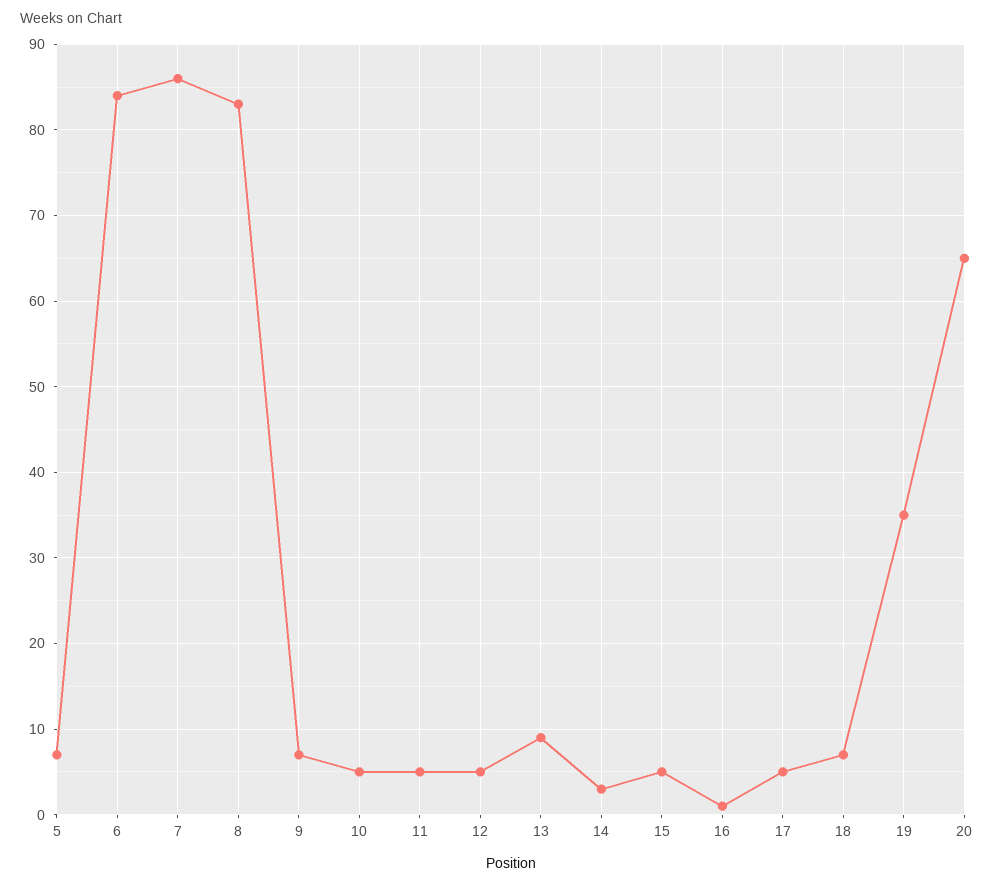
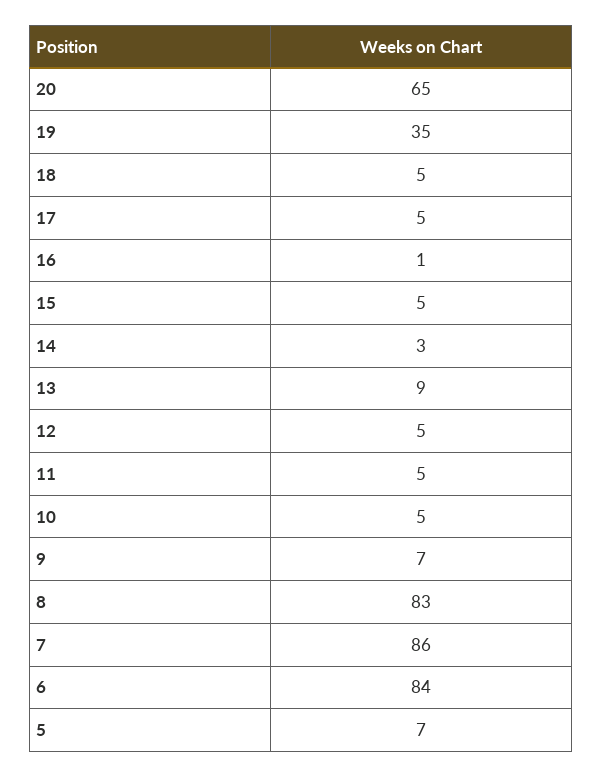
18: 7 -> 5

